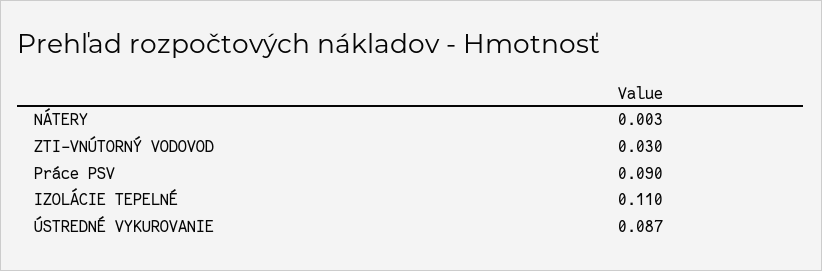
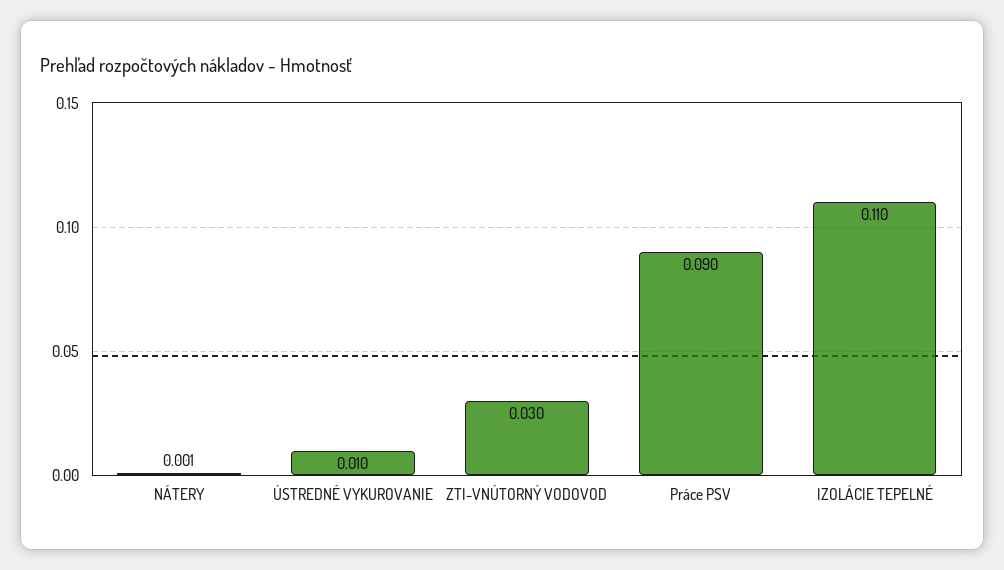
NÁTERY: 0.003 -> 0.001
ÚSTREDNÉ VYKUROVANIE: 0.087 -> 0.01

